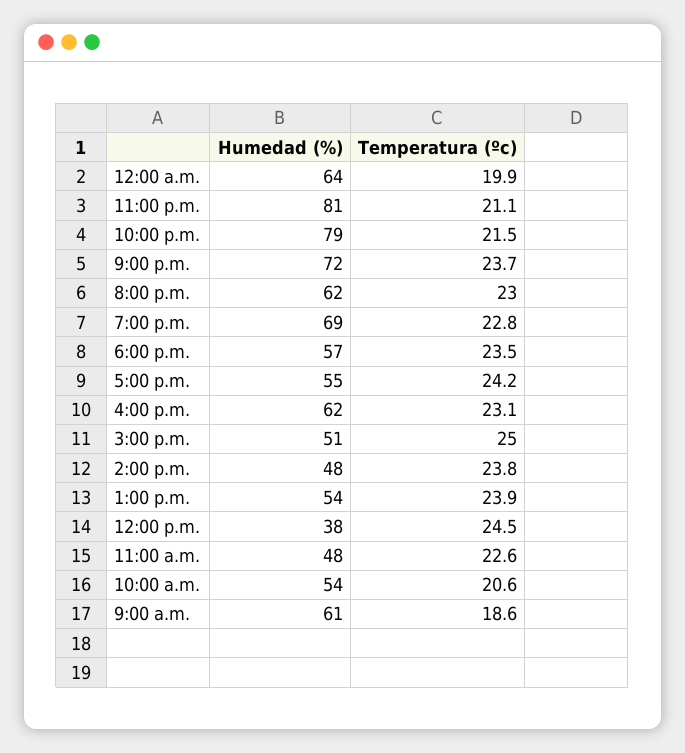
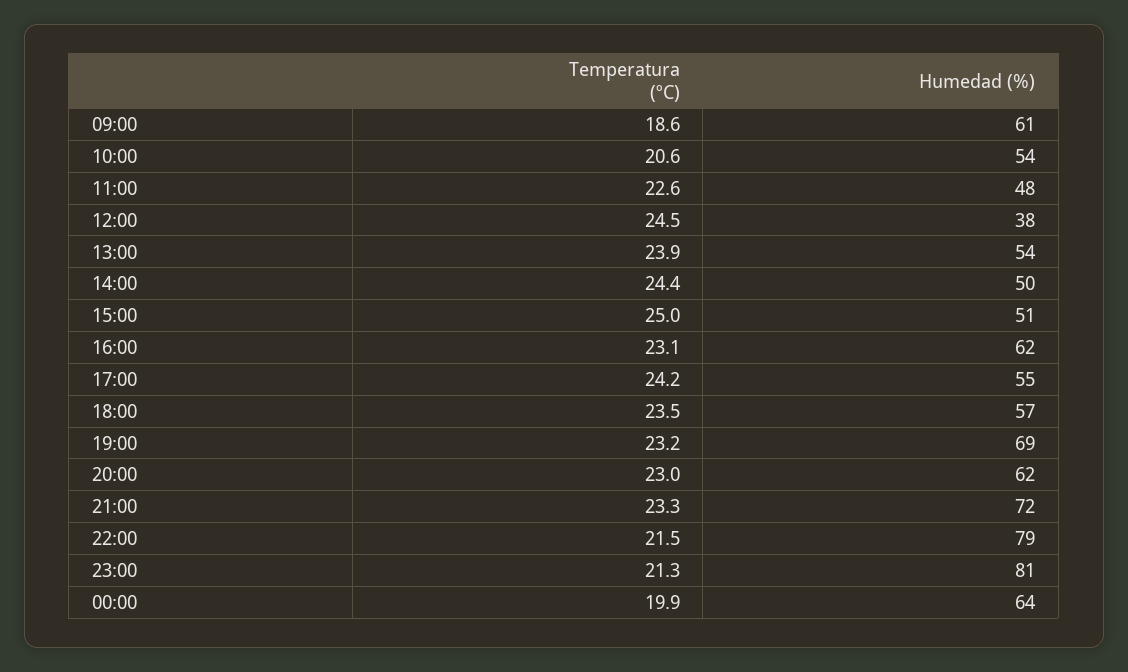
Temperatura (ºc), 11:00 p.m.: 21.1 -> 21.3
Temperatura (ºc), 9:00 p.m.: 23.7 -> 23.3
Temperatura (ºc), 7:00 p.m.: 22.8 -> 23.2
Humedad (%), 2:00 p.m.: 48 -> 50
Temperatura (ºc), 2:00 p.m.: 23.8 -> 24.4

